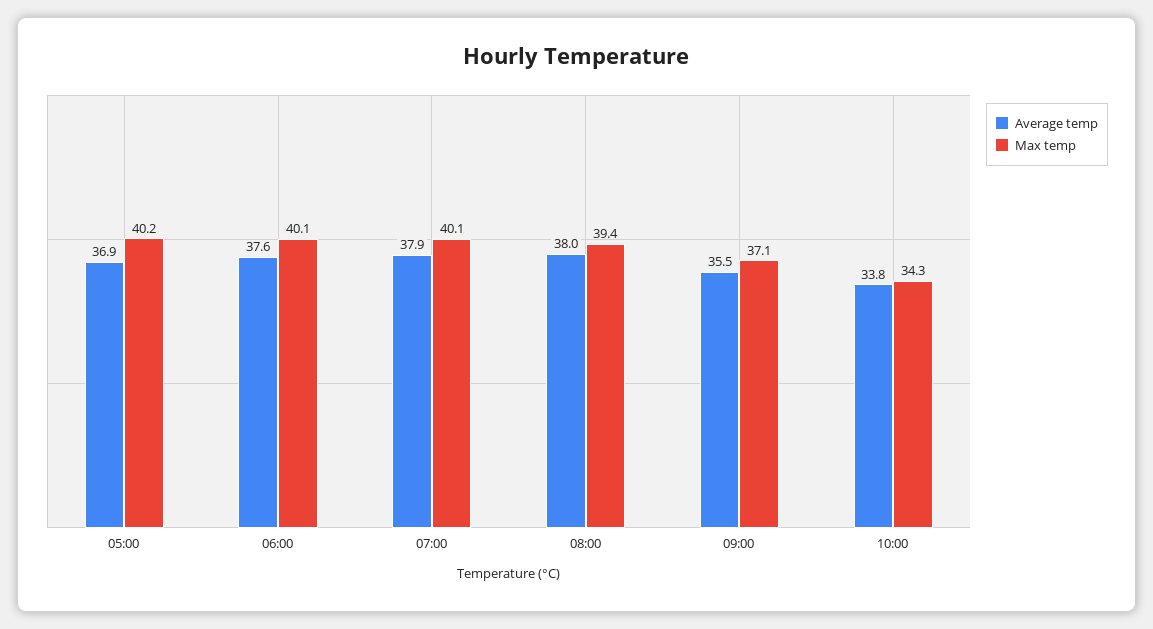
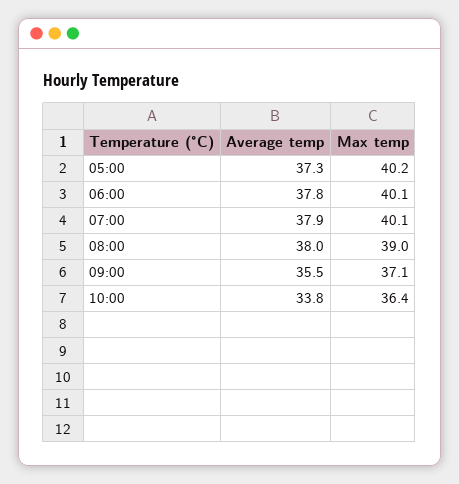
Average temp, 05:00: 36.9 -> 37.3
Average temp, 06:00: 37.6 -> 37.8
Max temp, 08:00: 39.4 -> 39
Max temp, 10:00: 34.3 -> 36.4

